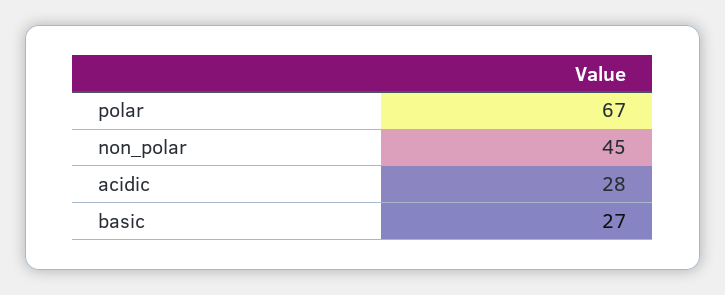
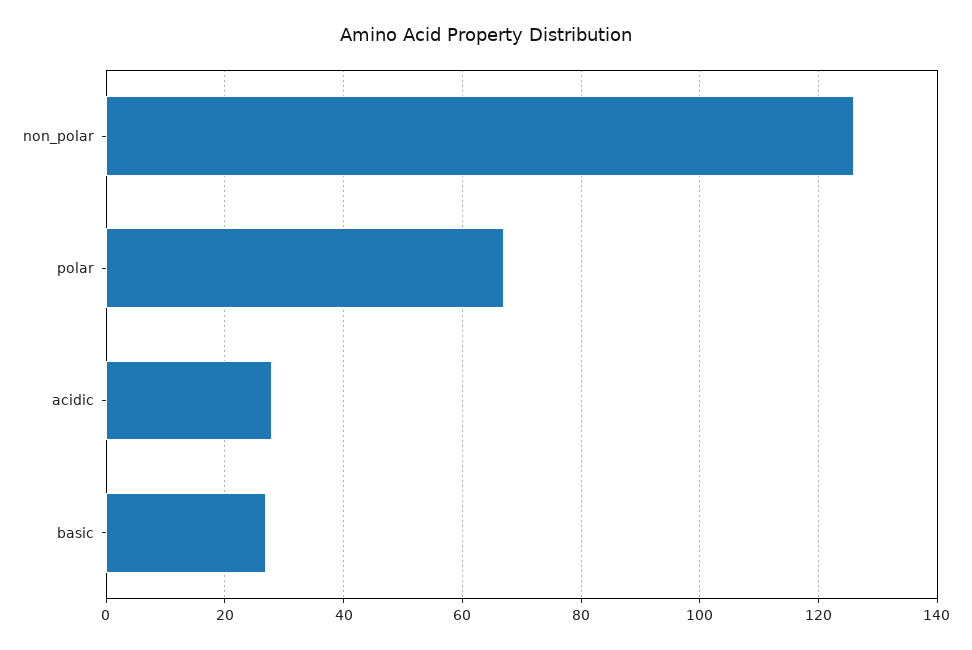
non_polar: 45 -> 125

